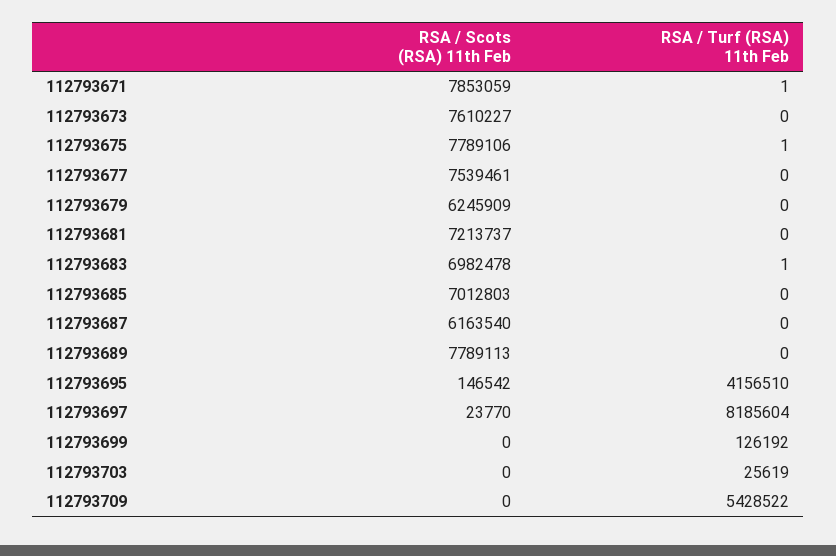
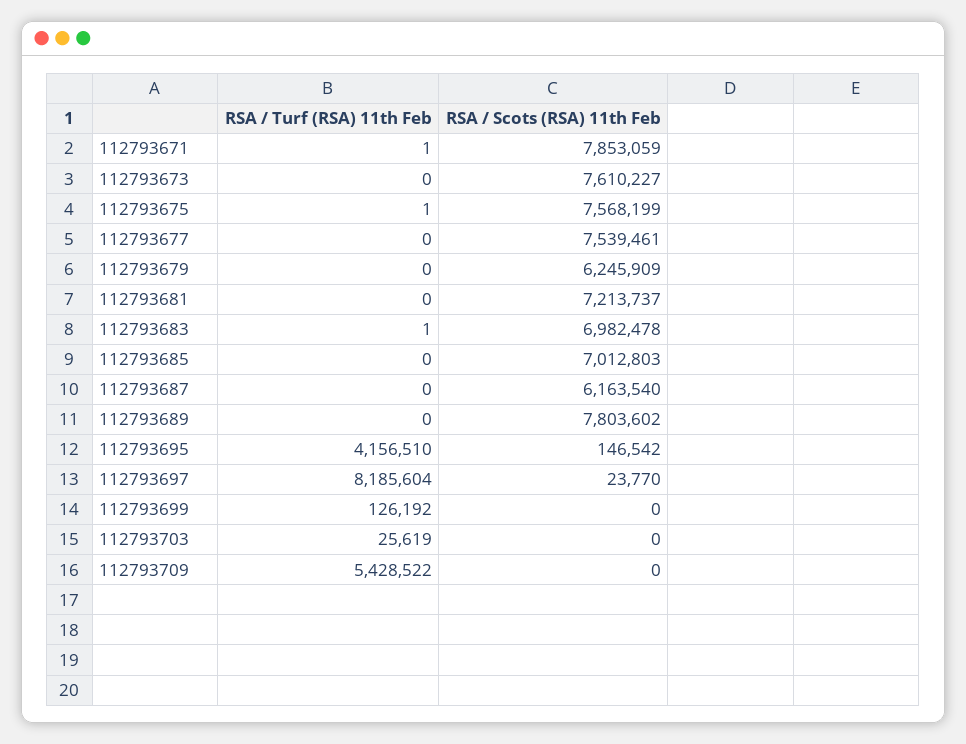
RSA / Scots (RSA) 11th Feb, 112793675: 7789106 -> 7568199
RSA / Scots (RSA) 11th Feb, 112793689: 7789113 -> 7803602

